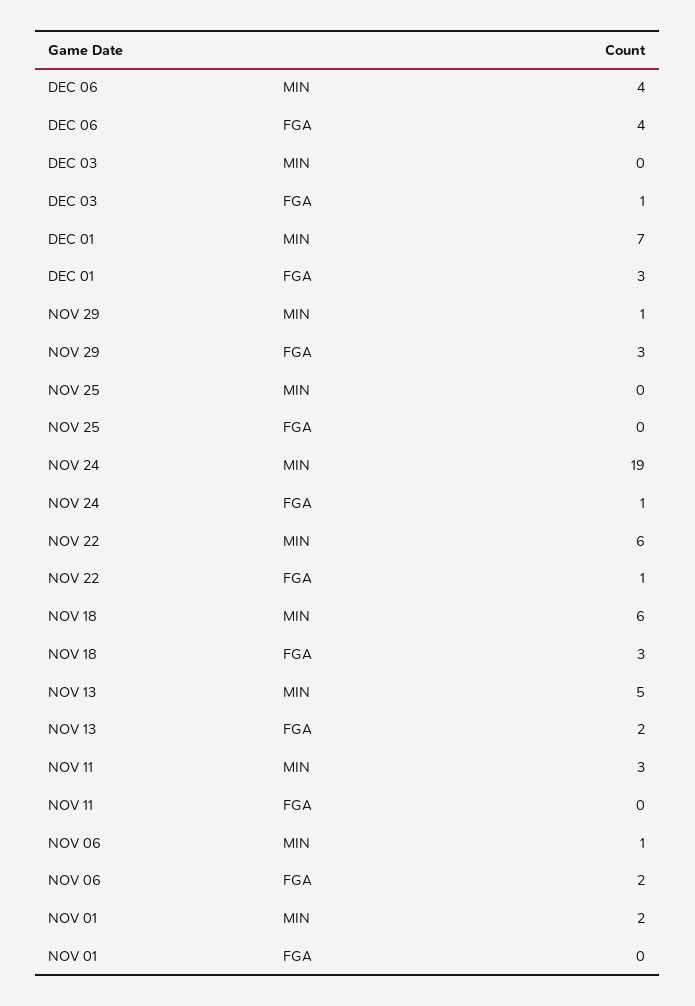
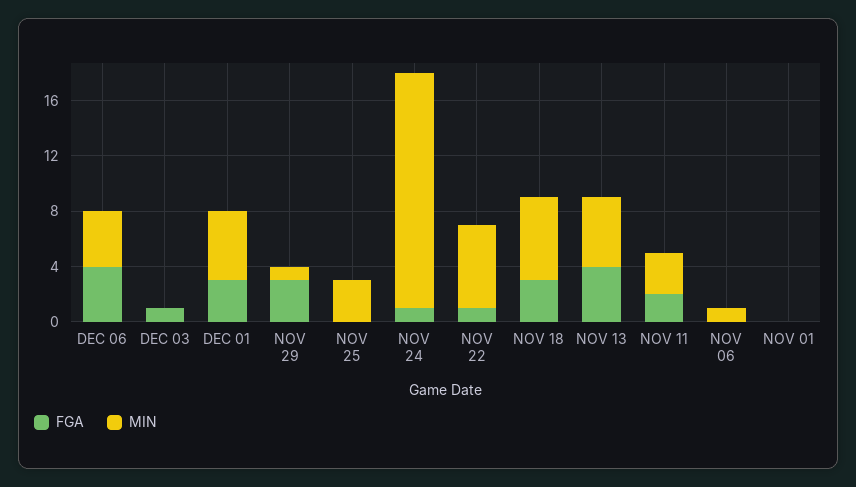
MIN, DEC 01: 7 -> 5
MIN, NOV 25: 0 -> 3
MIN, NOV 24: 19 -> 17
FGA, NOV 13: 2 -> 4
FGA, NOV 11: 0 -> 2
FGA, NOV 06: 2 -> 0
MIN, NOV 01: 2 -> 0

